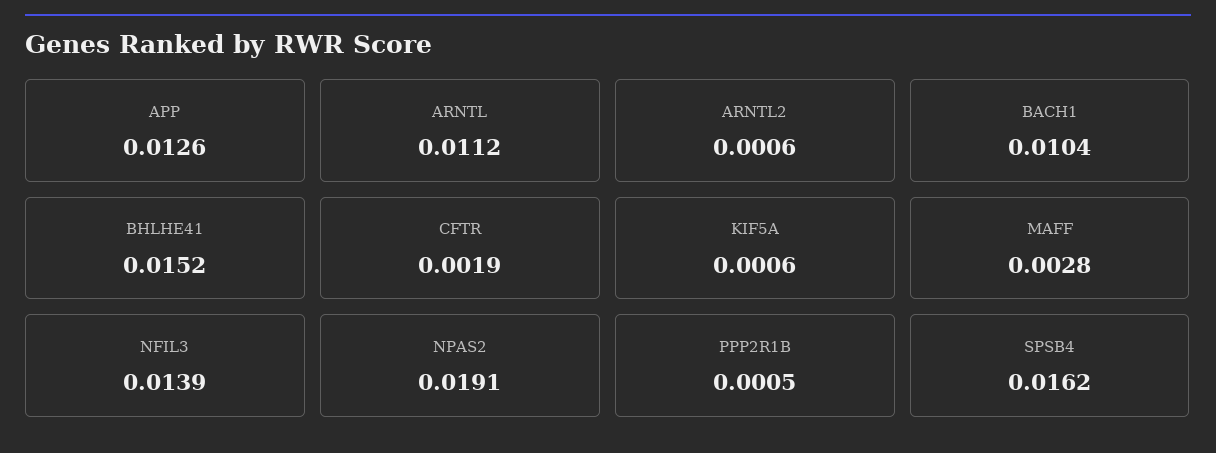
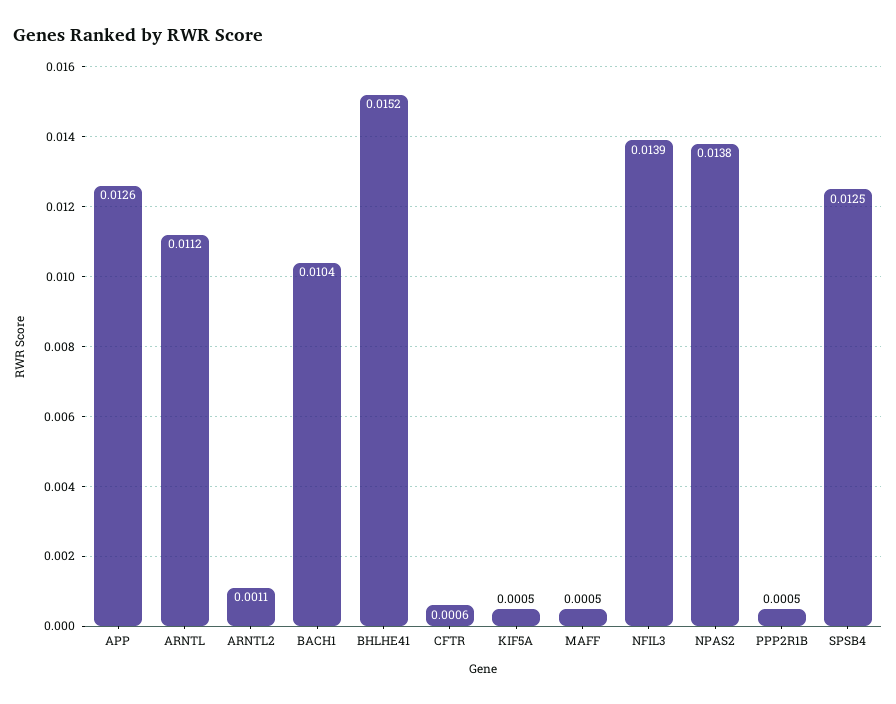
ARNTL2: 0.0006 -> 0.0011
CFTR: 0.0019 -> 0.0006
KIF5A: 0.0006 -> 0.0005
MAFF: 0.0028 -> 0.0005
NPAS2: 0.0191 -> 0.0138
SPSB4: 0.0162 -> 0.0125

